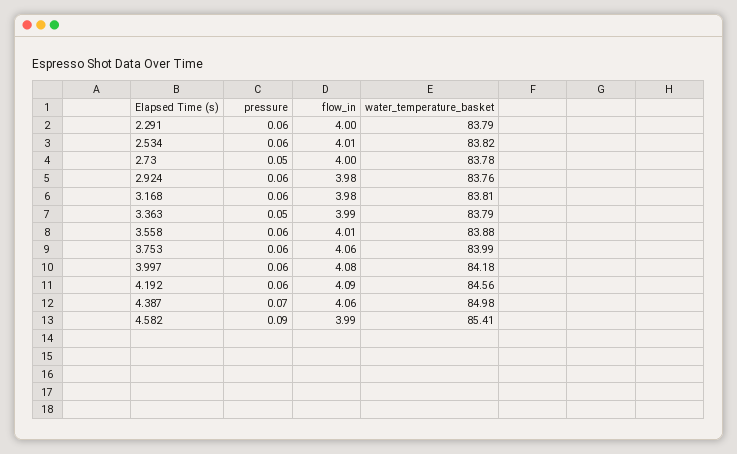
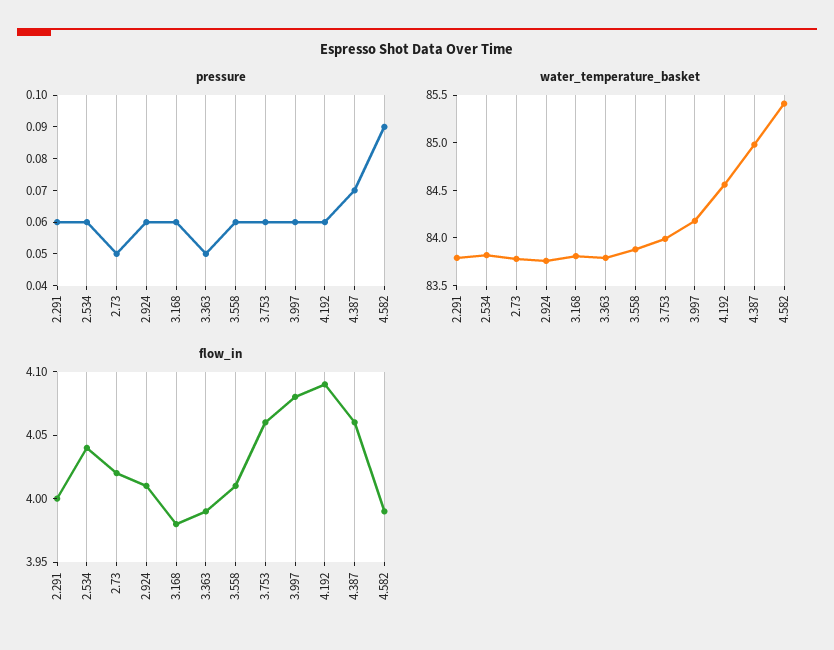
flow_in, 2.534: 4.01 -> 4.04
flow_in, 2.73: 4 -> 4.02
flow_in, 2.924: 3.98 -> 4.01

